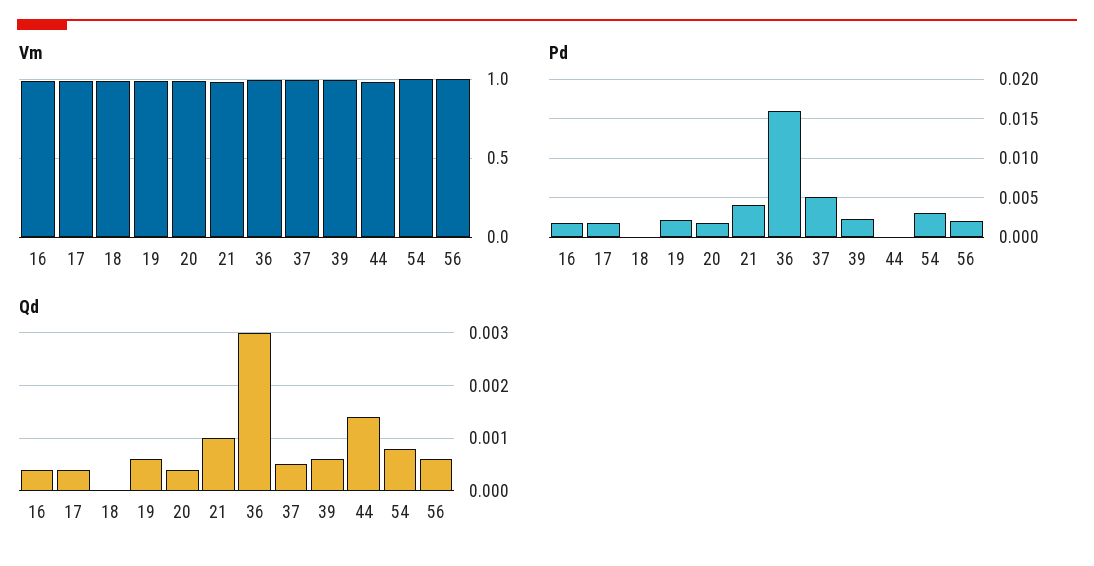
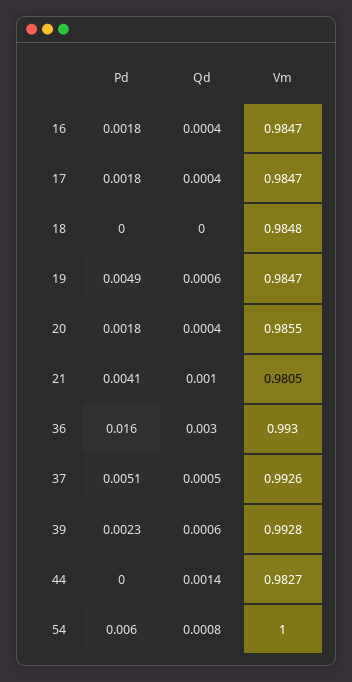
Vm, 56: 1 -> none
Pd, 19: 0.002 -> 0.0049
Pd, 54: 0.003 -> 0.006
Pd, 56: 0.002 -> none
Qd, 56: 0.0005 -> none

